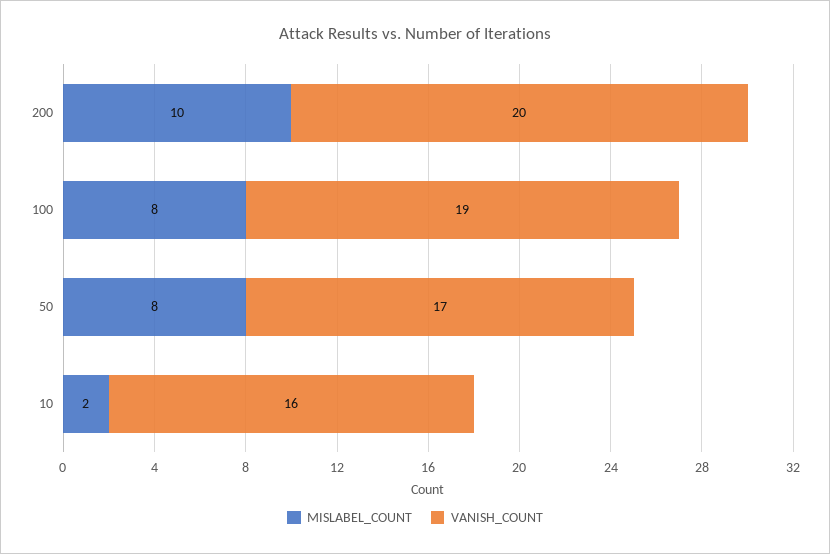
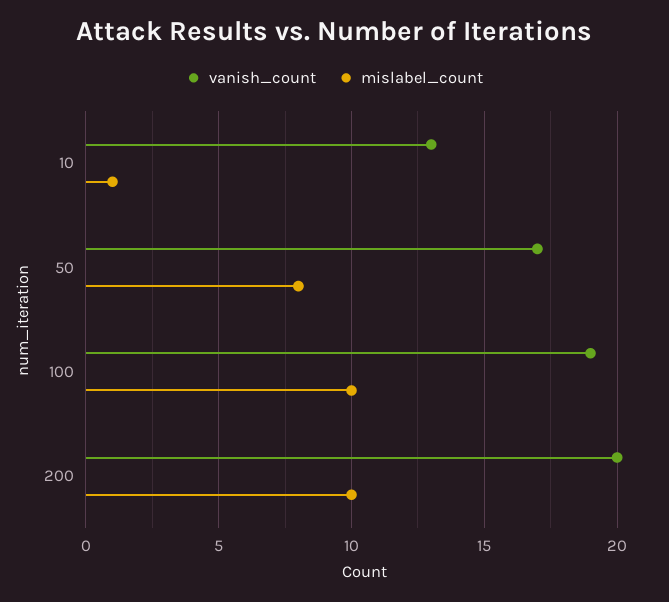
MISLABEL_COUNT, 100: 8 -> 10
MISLABEL_COUNT, 10: 2 -> 1
VANISH_COUNT, 10: 16 -> 13

